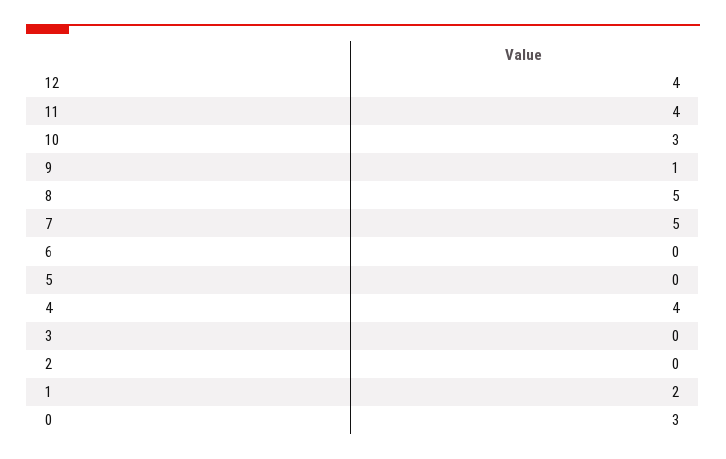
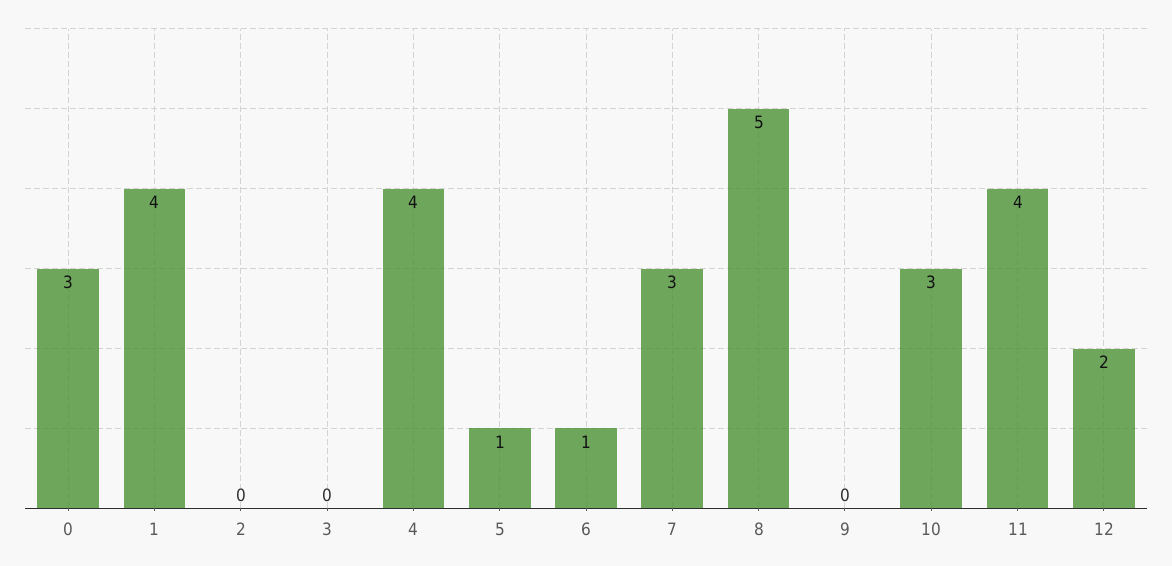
12: 4 -> 2
9: 1 -> 0
7: 5 -> 3
6: 0 -> 1
5: 0 -> 1
1: 2 -> 4

